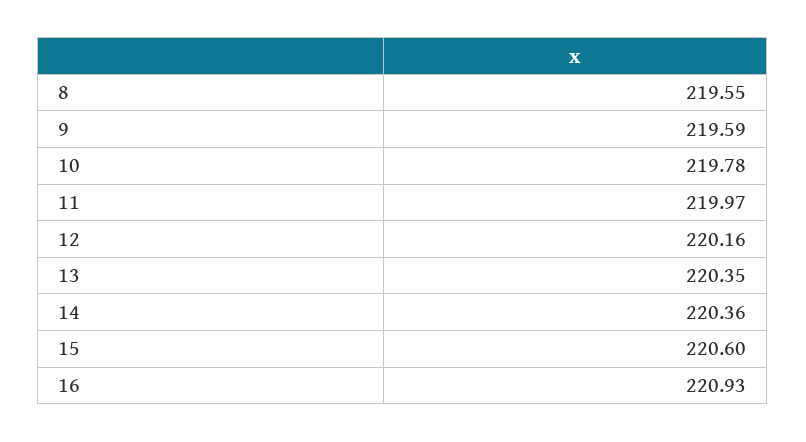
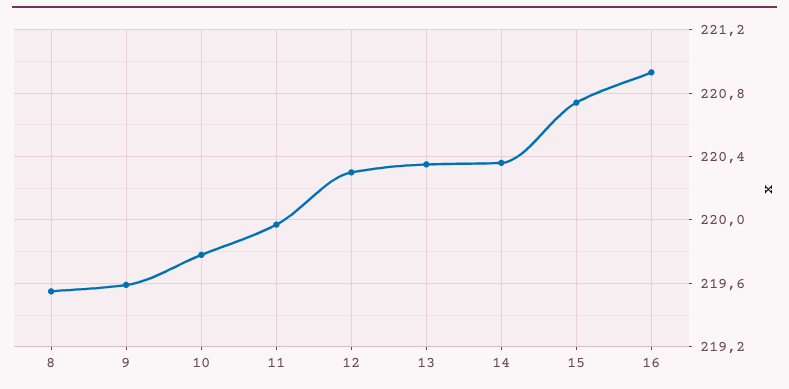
12: 220.16 -> 220.3
15: 220.6 -> 220.75

